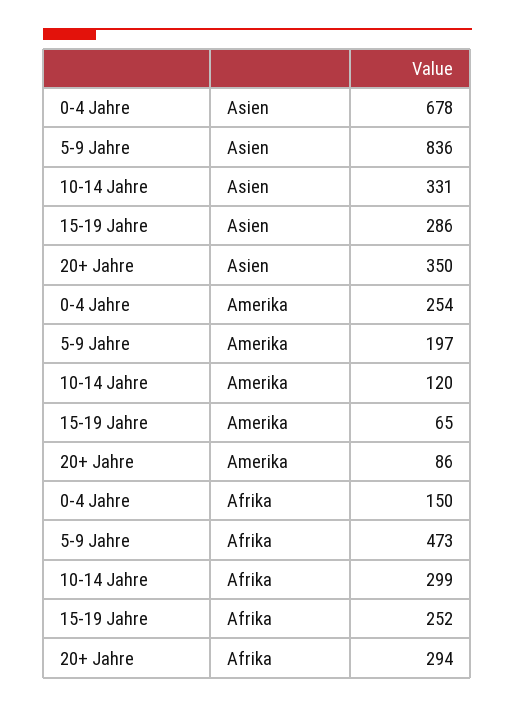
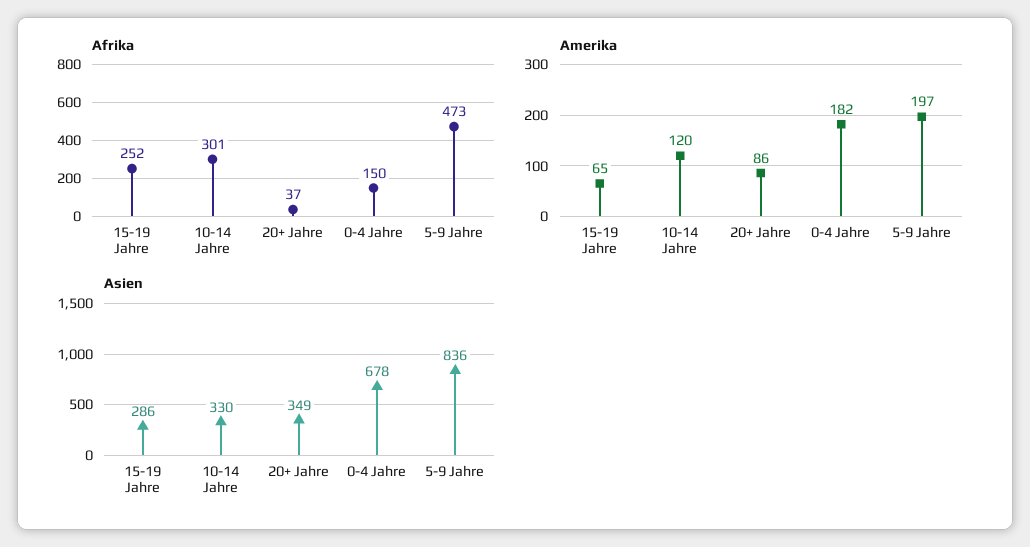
Asien, 10-14 Jahre: 331 -> 330
Asien, 20+ Jahre: 350 -> 349
Amerika, 0-4 Jahre: 254 -> 182
Afrika, 10-14 Jahre: 299 -> 301
Afrika, 20+ Jahre: 294 -> 37

